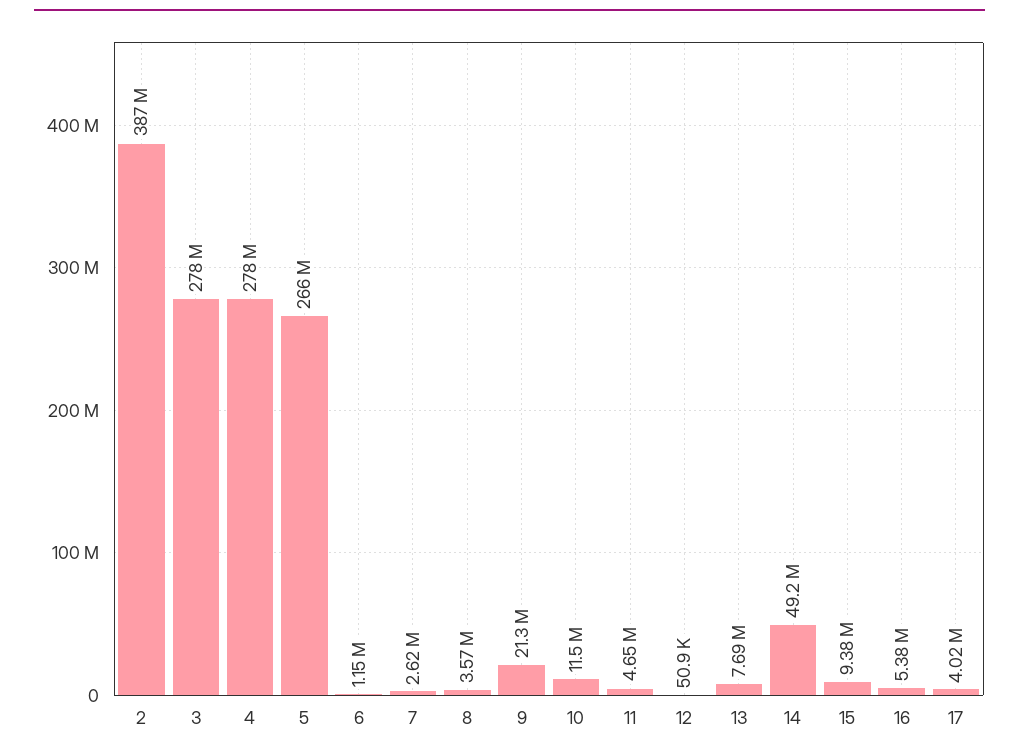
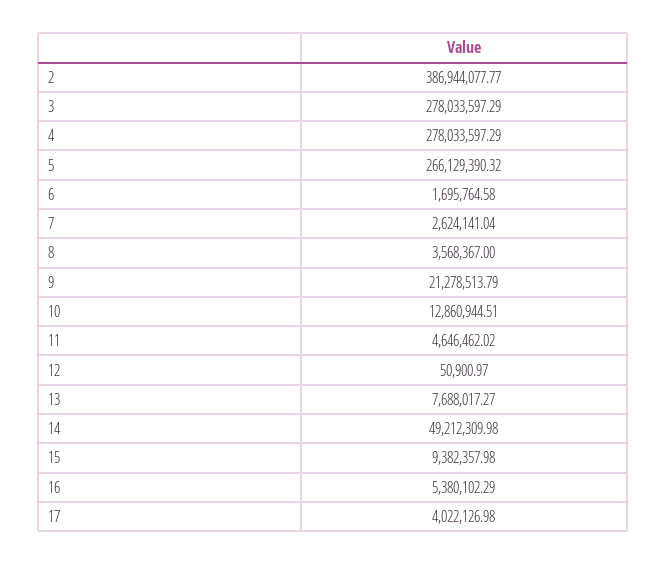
6: 1150000 -> 1695764.58
10: 11500000 -> 12860944.51

